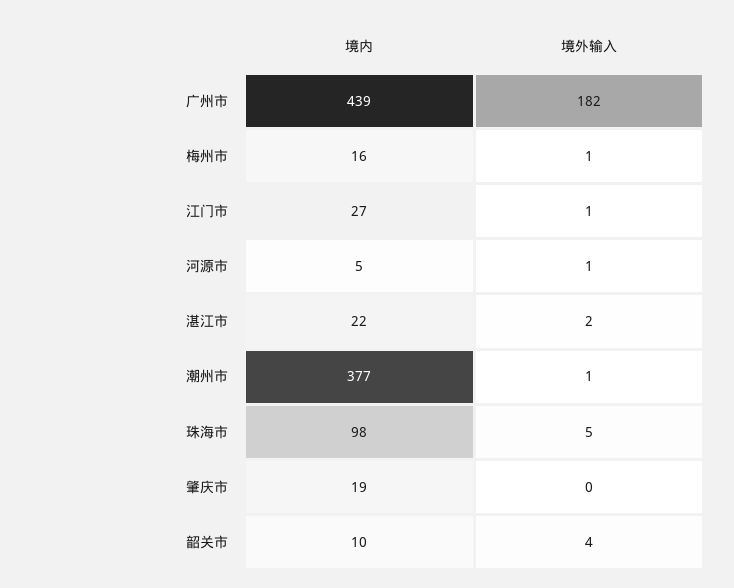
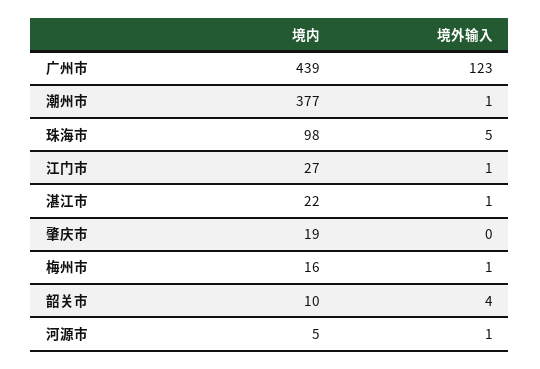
境外输入, 广州市: 182 -> 123
境外输入, 湛江市: 2 -> 1

